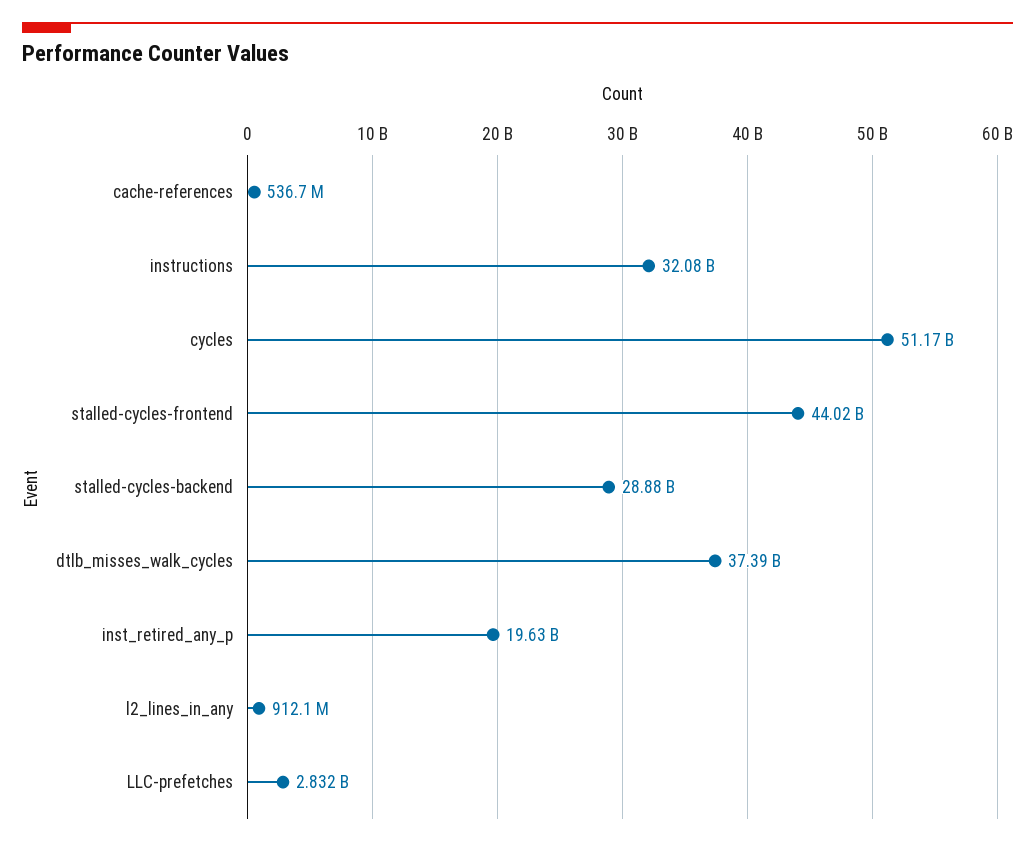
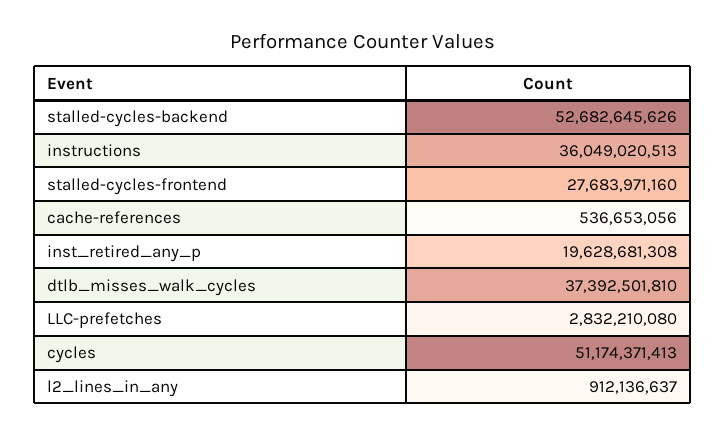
instructions: 32080000000 -> 36049020513
stalled-cycles-frontend: 44020000000 -> 27683971160
stalled-cycles-backend: 28880000000 -> 52682645626

